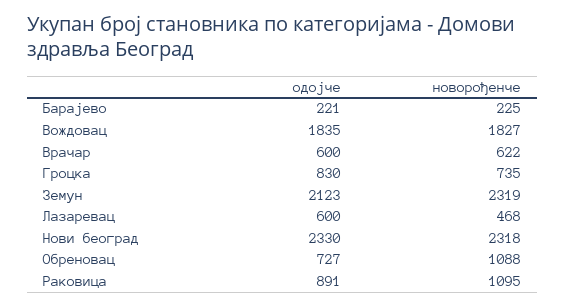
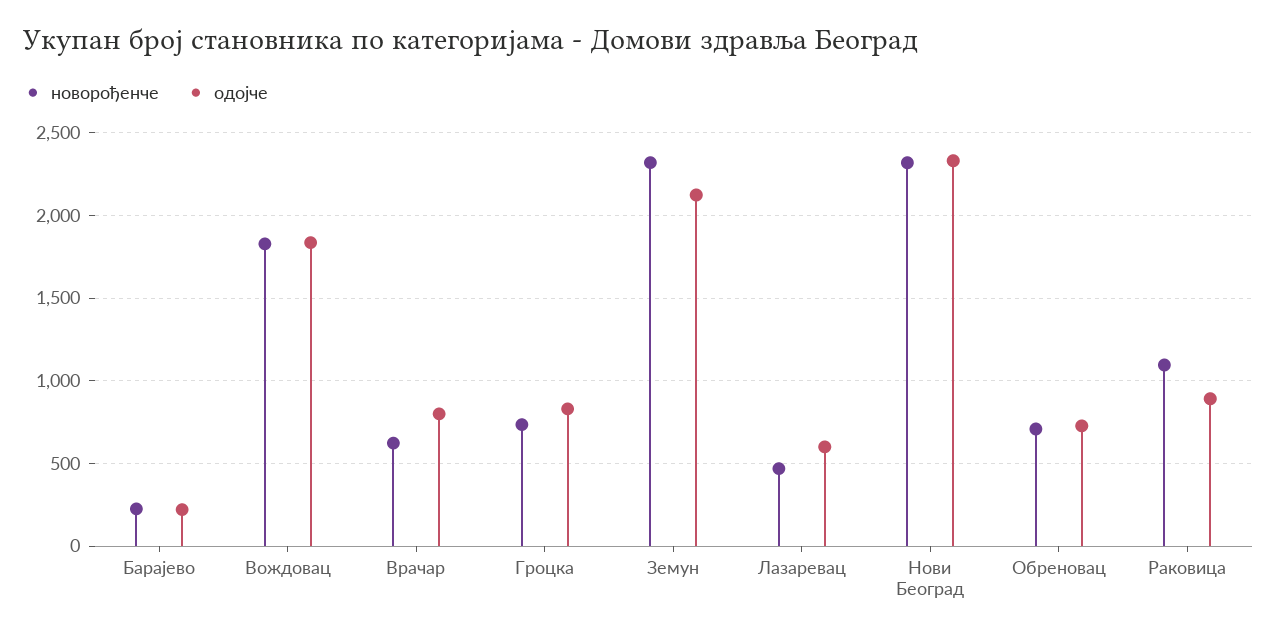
одојче, Врачар: 600 -> 800
новорођенче, Обреновац: 1088 -> 700

